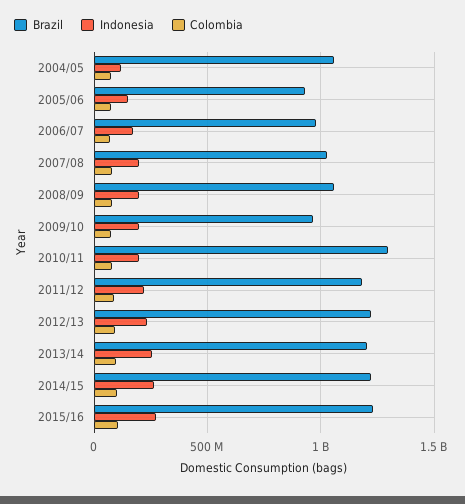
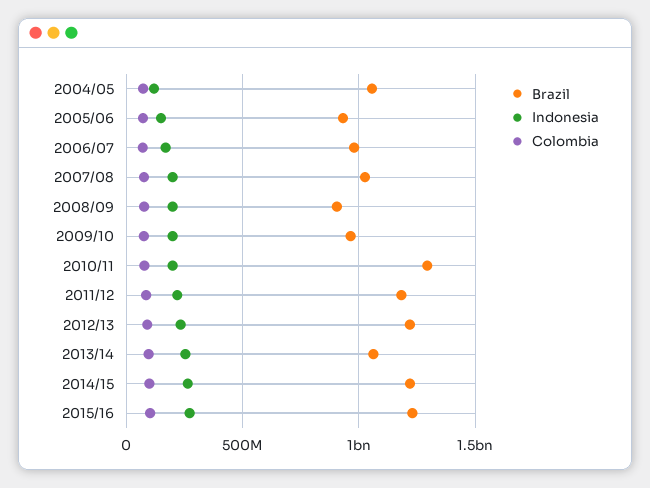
Brazil, 2008/09: 1050000000 -> 900000000
Brazil, 2013/14: 1200000000 -> 1050000000

